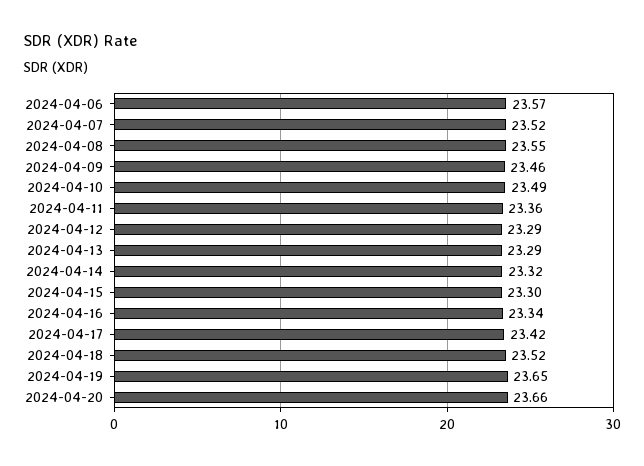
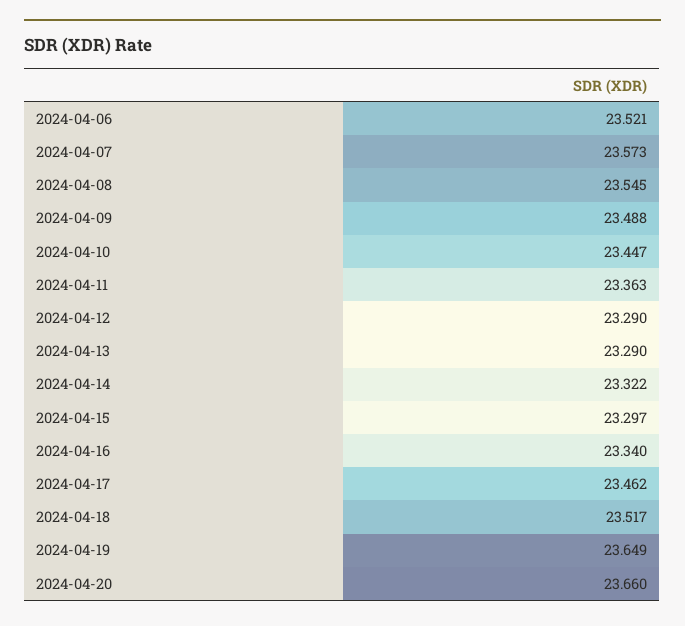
2024-04-06: 23.57 -> 23.521
2024-04-07: 23.52 -> 23.573
2024-04-09: 23.46 -> 23.488
2024-04-10: 23.49 -> 23.447
2024-04-17: 23.42 -> 23.462

